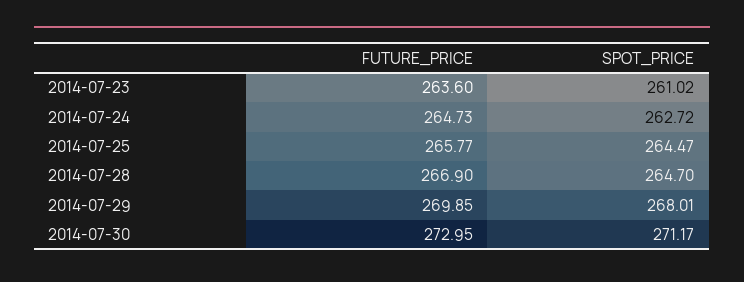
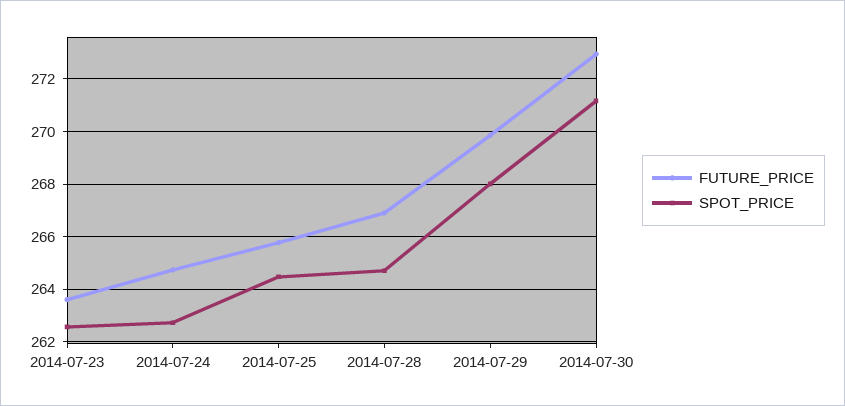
SPOT_PRICE, 2014-07-23: 261.02 -> 262.5

